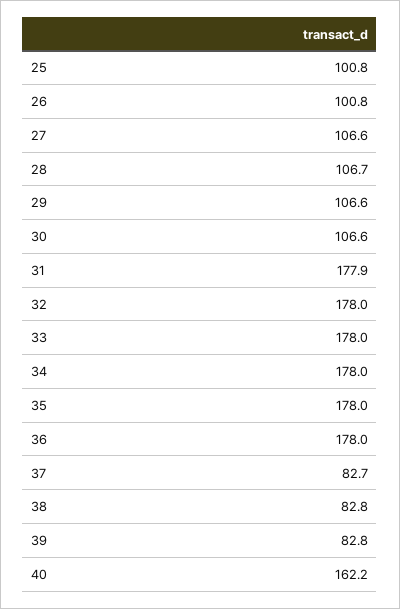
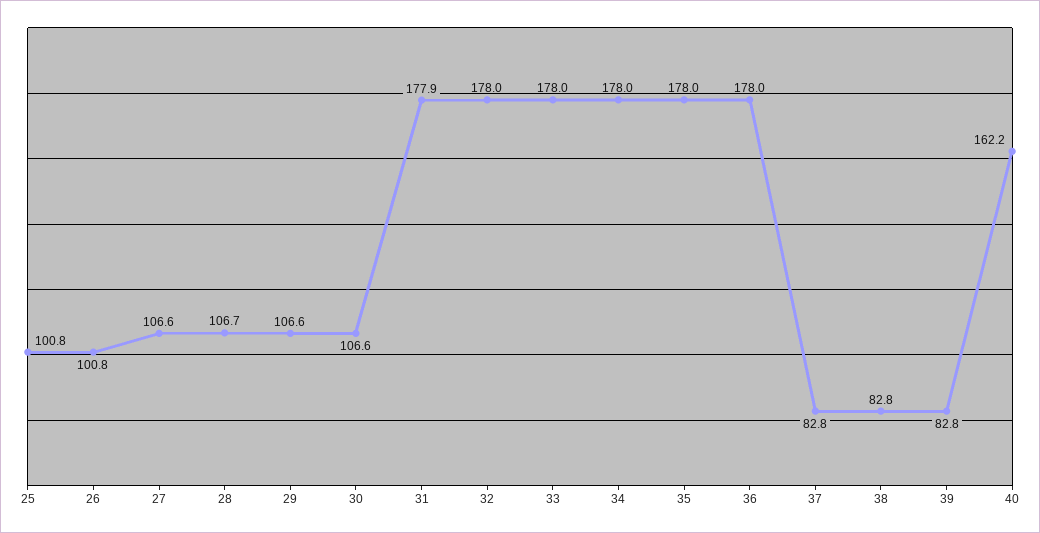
37: 82.7 -> 82.8

